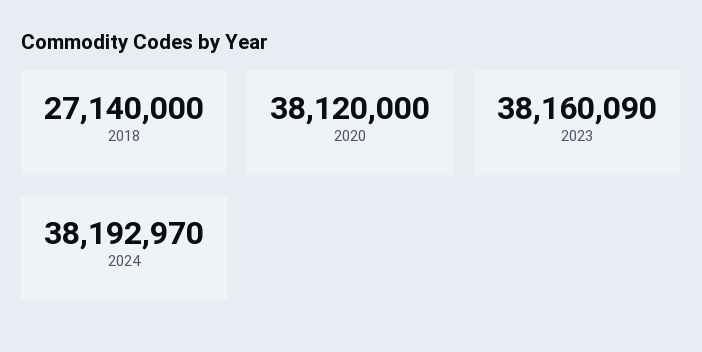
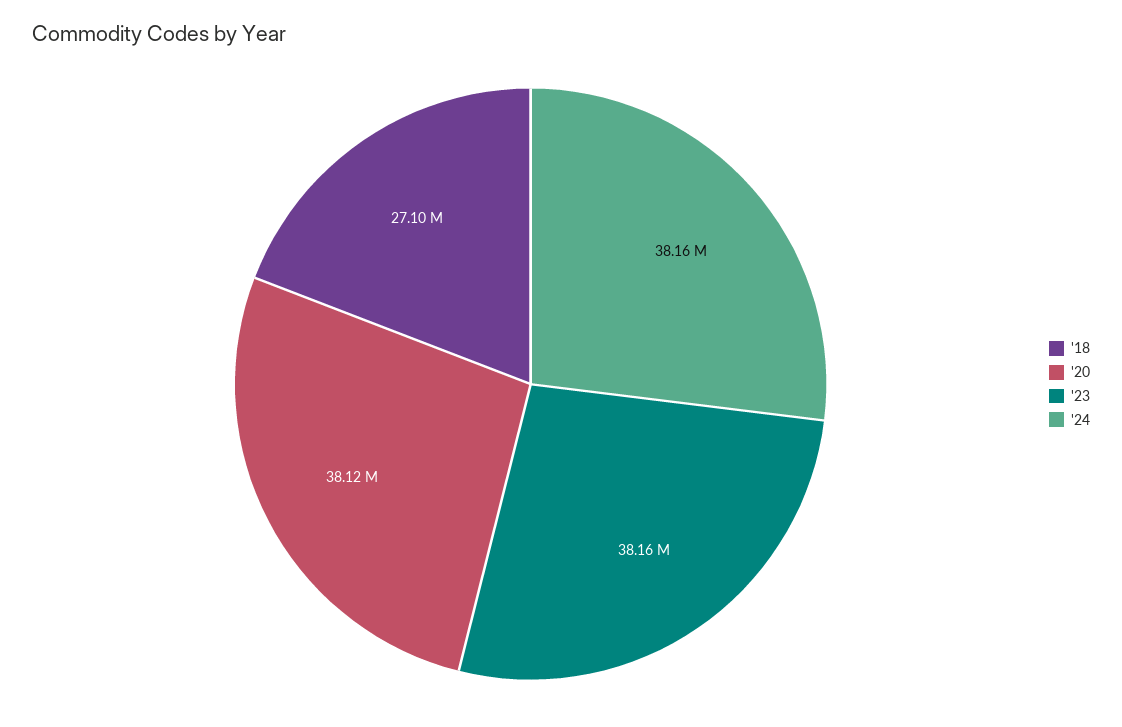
2018: 27140000 -> 27100000
2024: 38192970 -> 38160000

